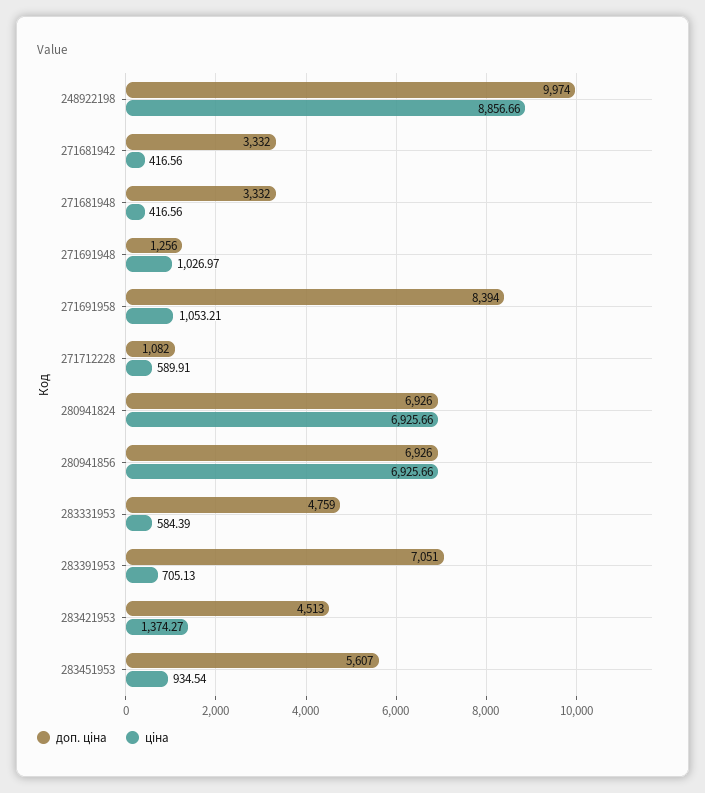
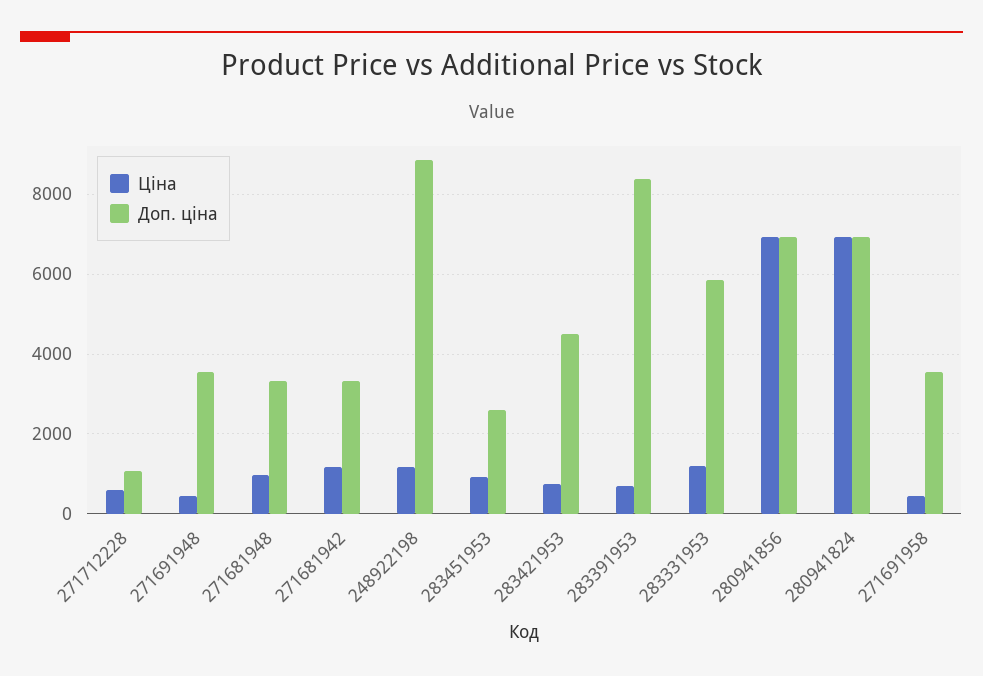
доп. ціна, 248922198: 9974 -> 8800
ціна, 248922198: 8856.66 -> 1200
ціна, 271681942: 416.56 -> 1200
ціна, 271681948: 416.56 -> 1000
доп. ціна, 271691948: 1256 -> 3600
ціна, 271691948: 1026.97 -> 400
доп. ціна, 271691958: 8394 -> 3600
ціна, 271691958: 1053.21 -> 400
доп. ціна, 283331953: 4759 -> 5800
ціна, 283331953: 584.39 -> 1200
доп. ціна, 283391953: 7051 -> 8400
ціна, 283421953: 1374.27 -> 800
доп. ціна, 283451953: 5607 -> 2600

